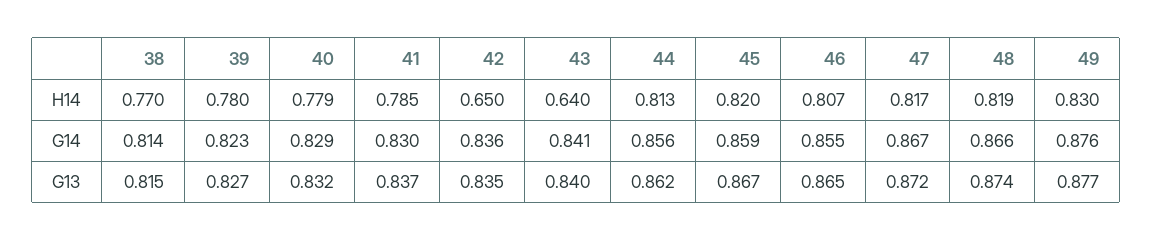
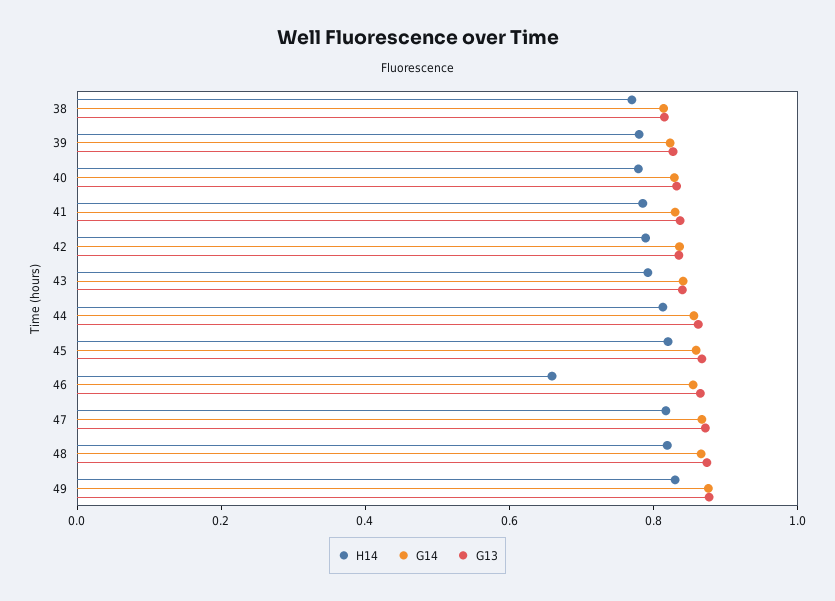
H14, 42: 0.65 -> 0.8
H14, 43: 0.64 -> 0.8
H14, 46: 0.807 -> 0.65

